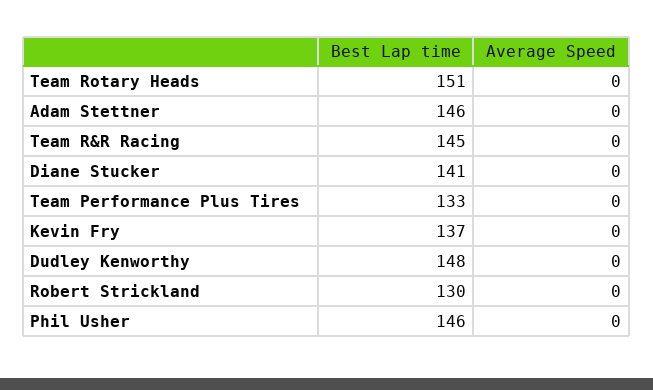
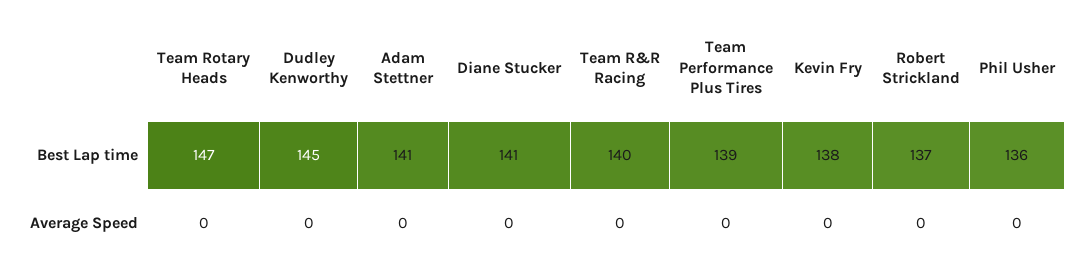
Best Lap time, Team Rotary Heads: 151 -> 147
Best Lap time, Adam Stettner: 146 -> 141
Best Lap time, Team R&R Racing: 145 -> 140
Best Lap time, Team Performance Plus Tires: 133 -> 139
Best Lap time, Kevin Fry: 137 -> 138
Best Lap time, Dudley Kenworthy: 148 -> 145
Best Lap time, Robert Strickland: 130 -> 137
Best Lap time, Phil Usher: 146 -> 136

